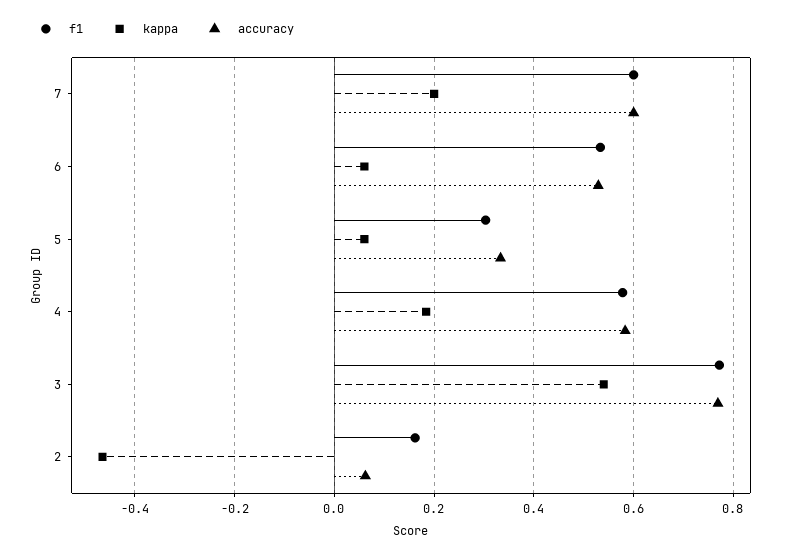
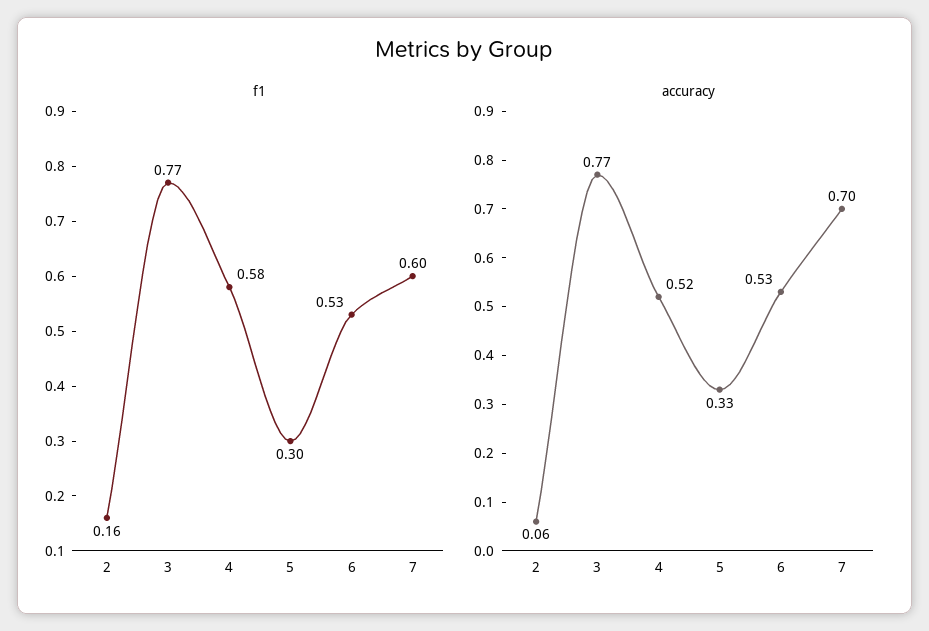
kappa, 7: 0.2 -> none
accuracy, 7: 0.6 -> 0.7
kappa, 6: 0.06 -> none
kappa, 5: 0.06 -> none
kappa, 4: 0.18 -> none
accuracy, 4: 0.58 -> 0.52
kappa, 3: 0.54 -> none
kappa, 2: -0.46 -> none

